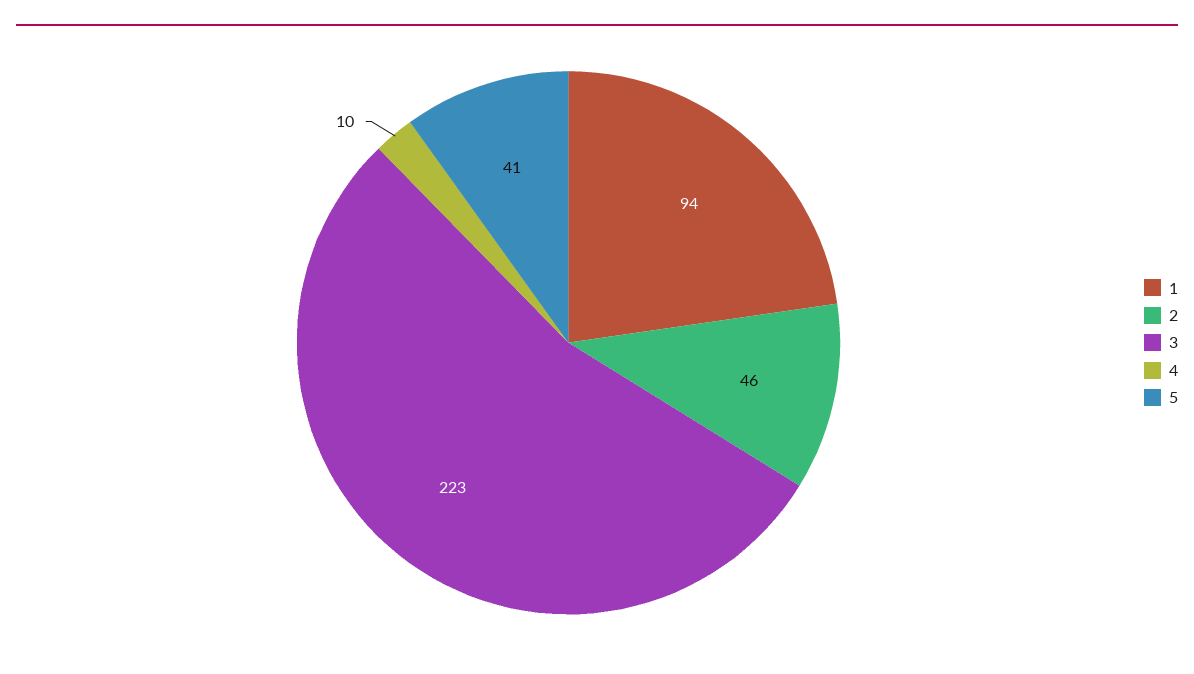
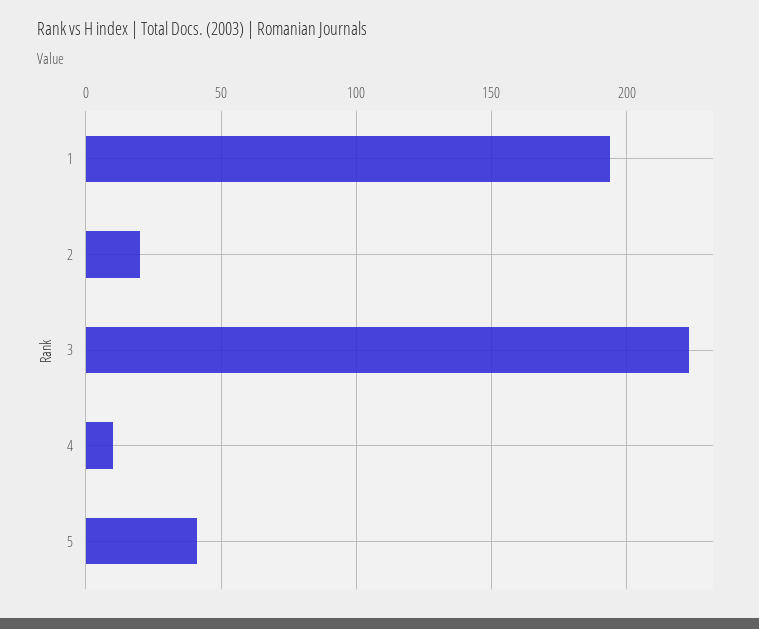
1: 94 -> 195
2: 46 -> 20

